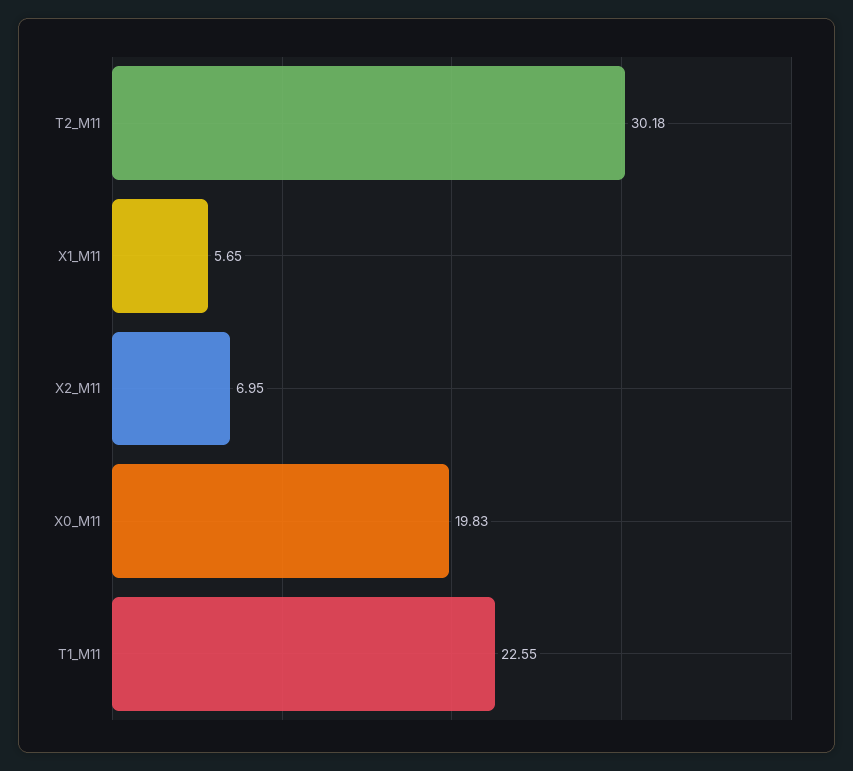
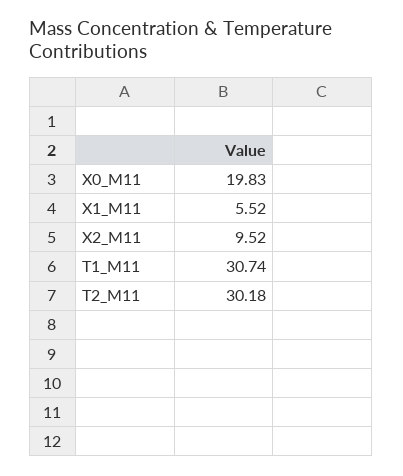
X1_M11: 5.65 -> 5.52
X2_M11: 6.95 -> 9.52
T1_M11: 22.55 -> 30.74

